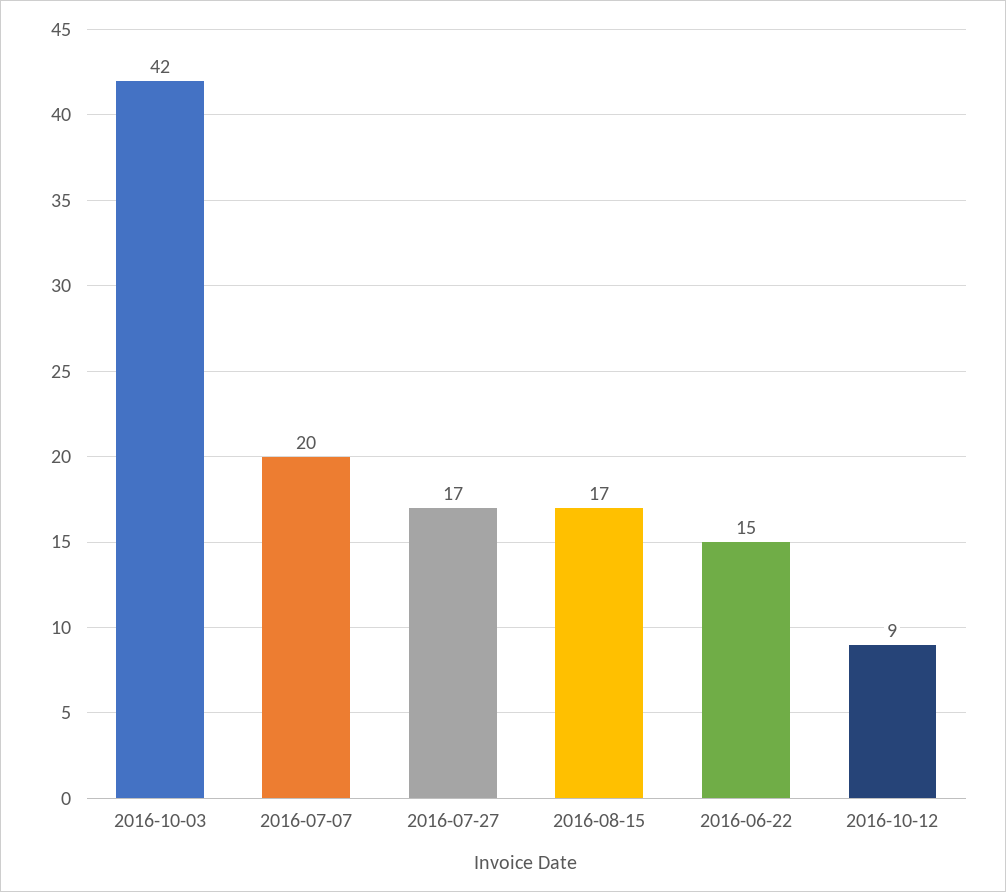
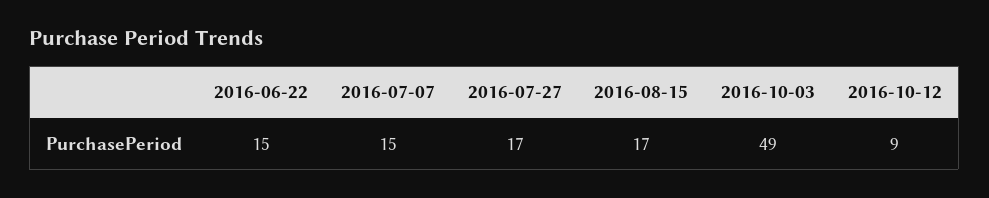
2016-10-03: 42 -> 49
2016-07-07: 20 -> 15

